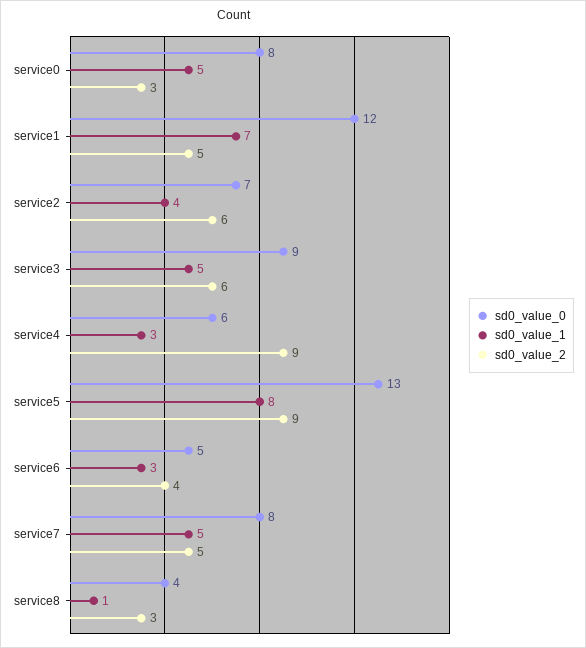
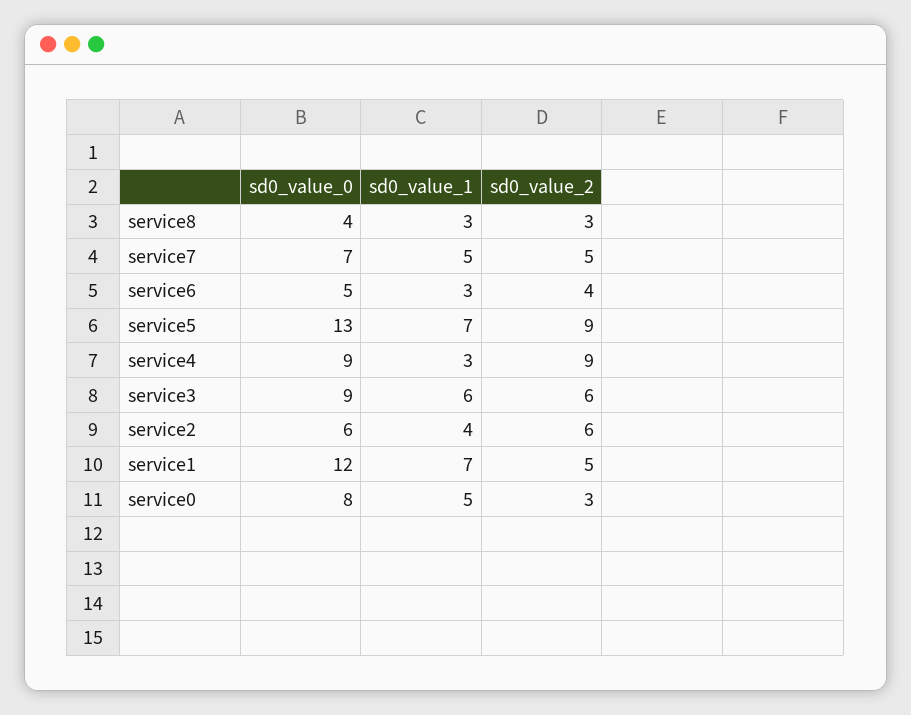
sd0_value_0, service2: 7 -> 6
sd0_value_1, service3: 5 -> 6
sd0_value_0, service4: 6 -> 9
sd0_value_1, service5: 8 -> 7
sd0_value_0, service7: 8 -> 7
sd0_value_1, service8: 1 -> 3

